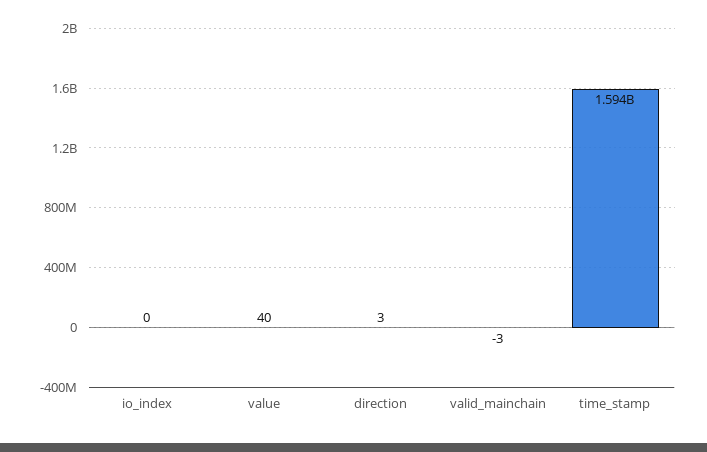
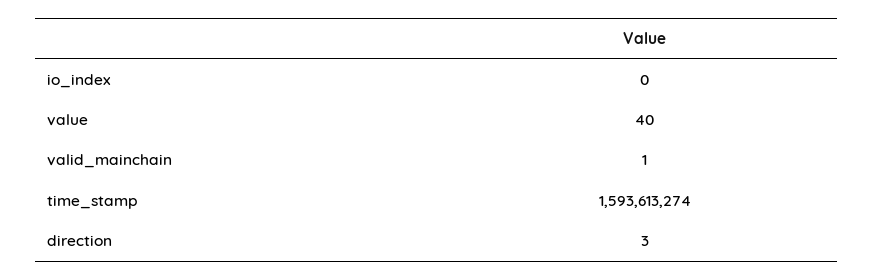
valid_mainchain: -3 -> 1

